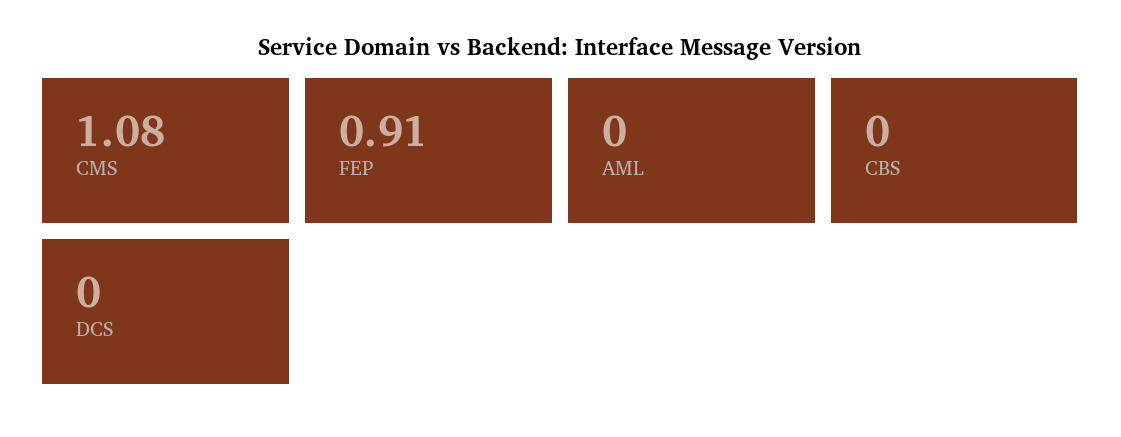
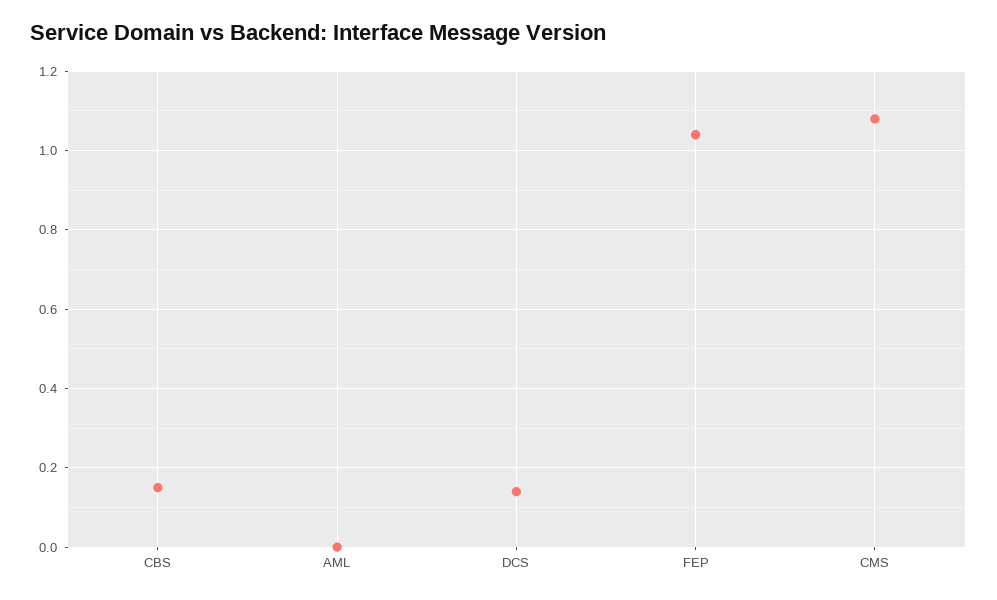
FEP: 0.91 -> 1.05
CBS: 0 -> 0.15
DCS: 0 -> 0.15

